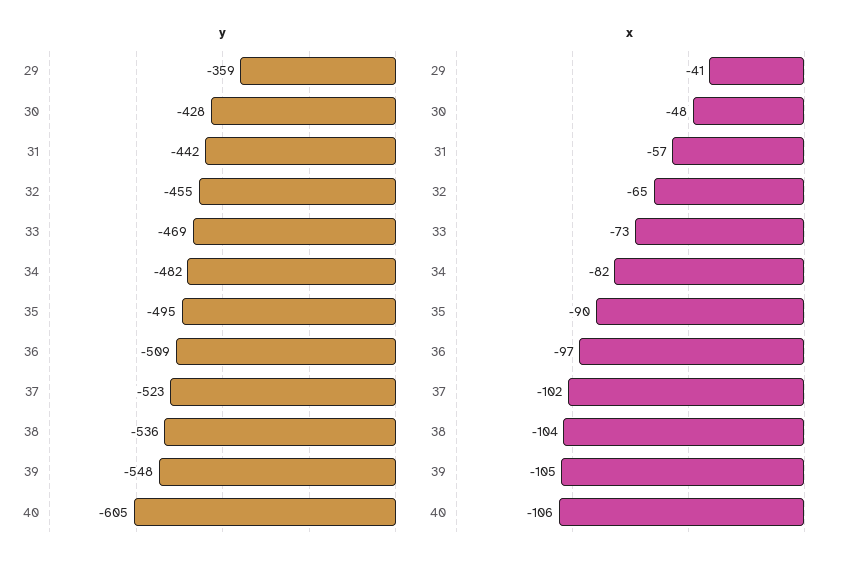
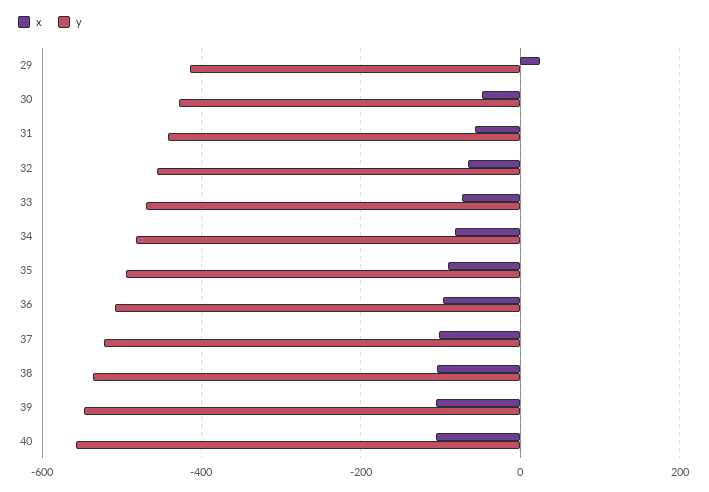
y, 29: -359 -> -420
y, 40: -605 -> -560
x, 29: -41 -> 20

